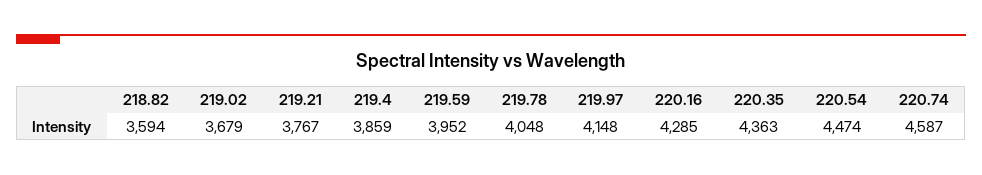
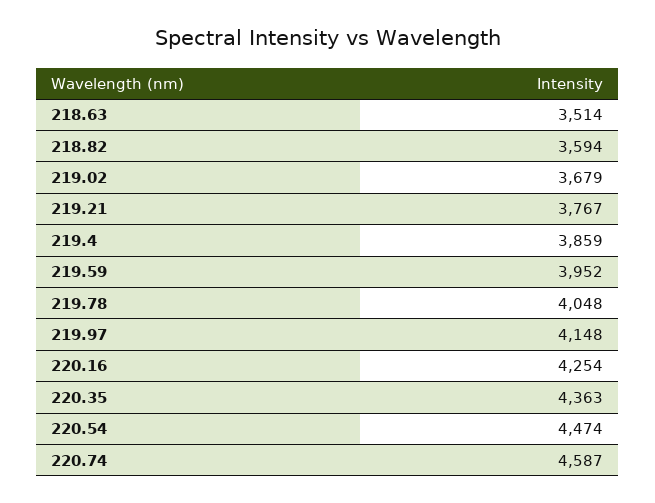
220.16: 4285 -> 4254
218.63: none -> 3514

